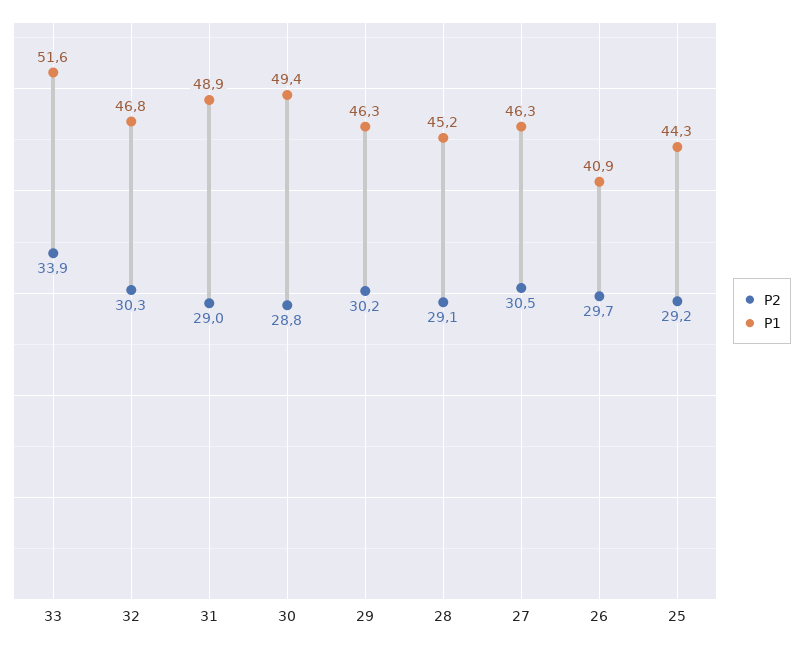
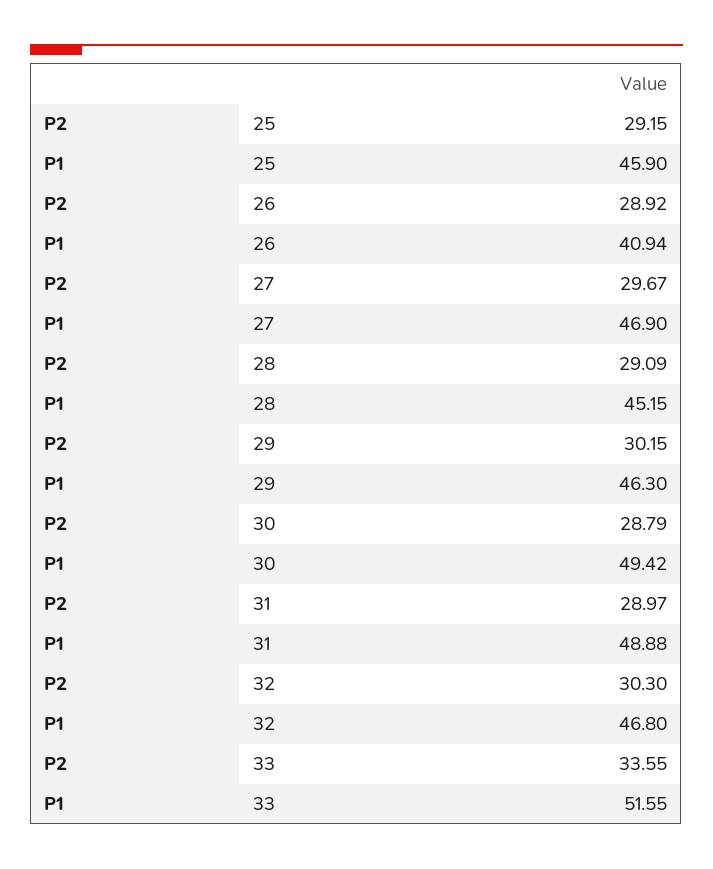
P2, 33: 33.9 -> 33.55
P2, 27: 30.5 -> 29.67
P1, 27: 46.3 -> 46.9
P2, 26: 29.7 -> 28.92
P1, 25: 44.3 -> 45.9

